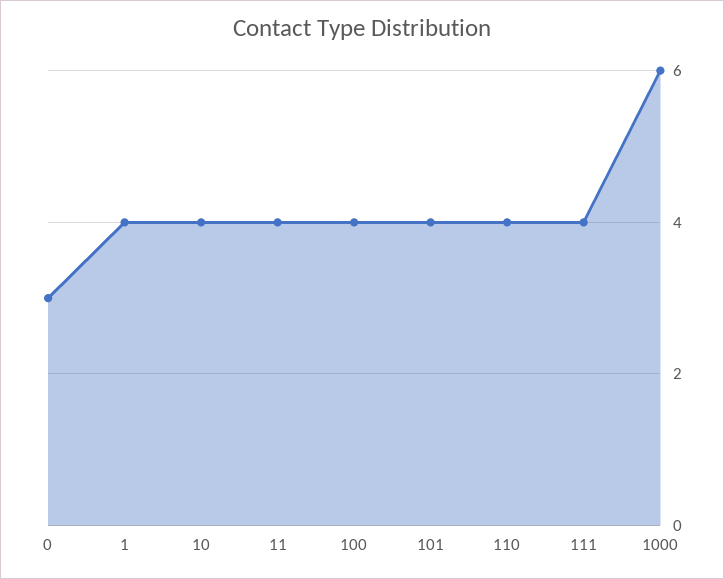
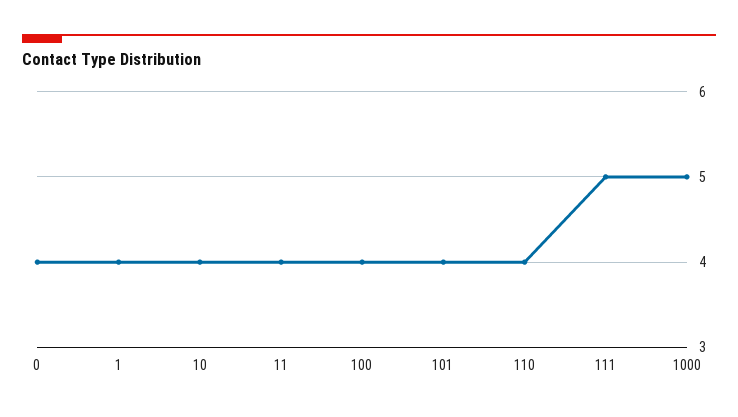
0: 3 -> 4
111: 4 -> 5
1000: 6 -> 5

